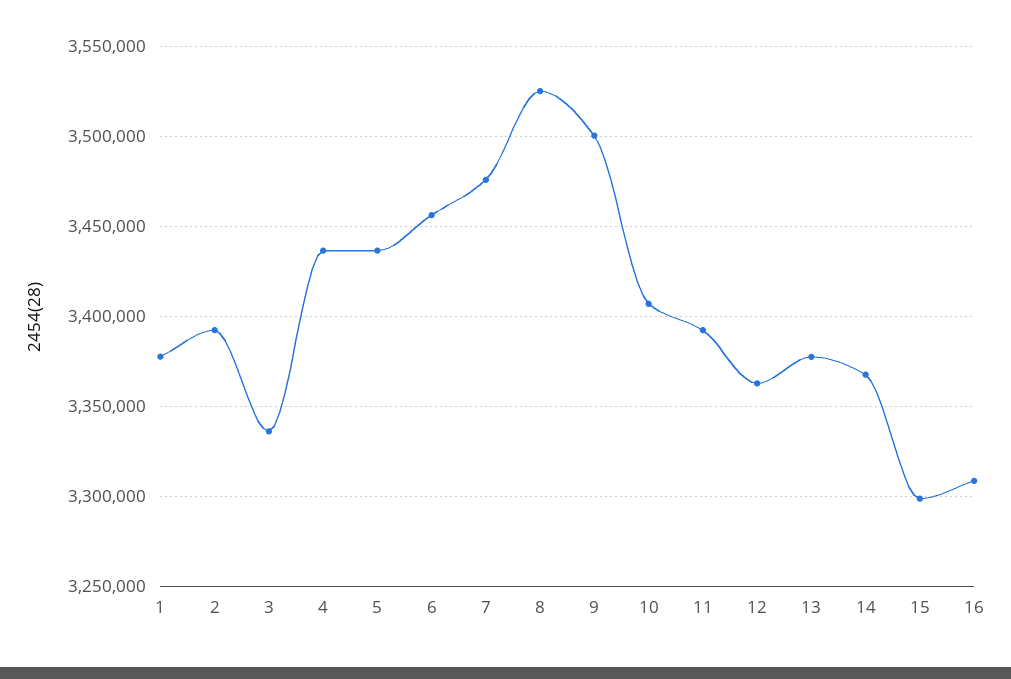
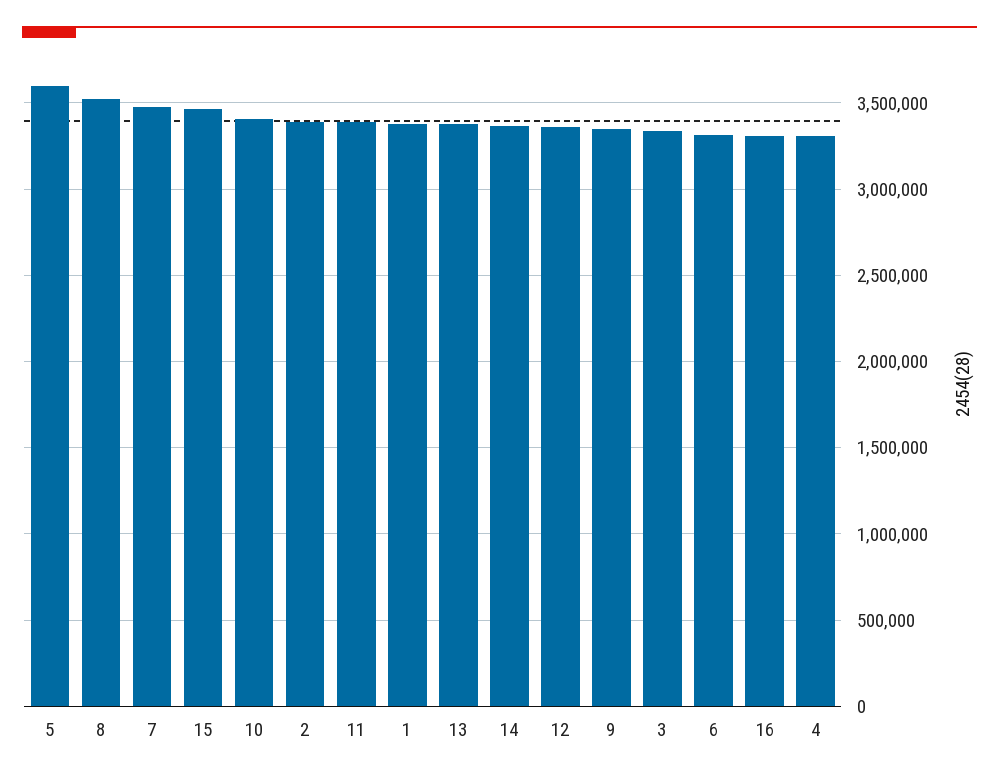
4: 3435000 -> 3300000
5: 3435000 -> 3600000
6: 3455000 -> 3300000
9: 3500000 -> 3350000
15: 3300000 -> 3450000

